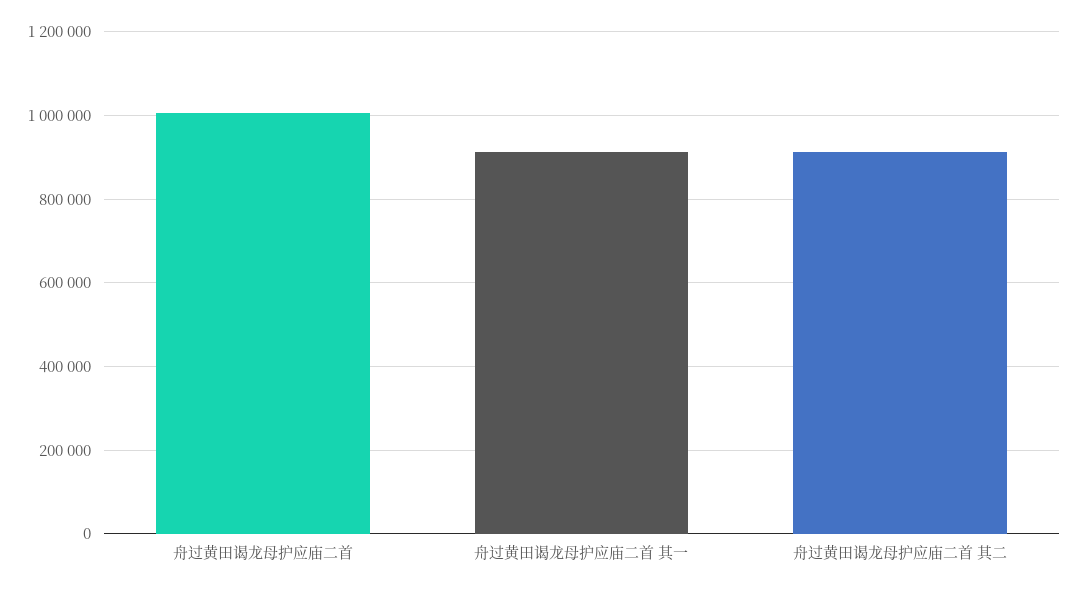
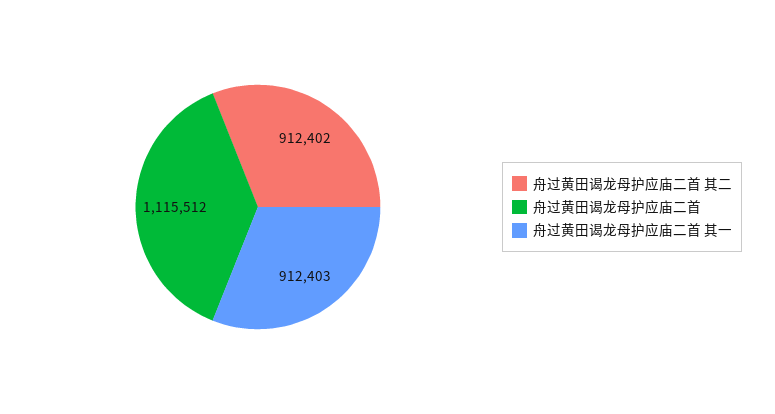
舟过黄田谒龙母护应庙二首: 1000000 -> 1115512

